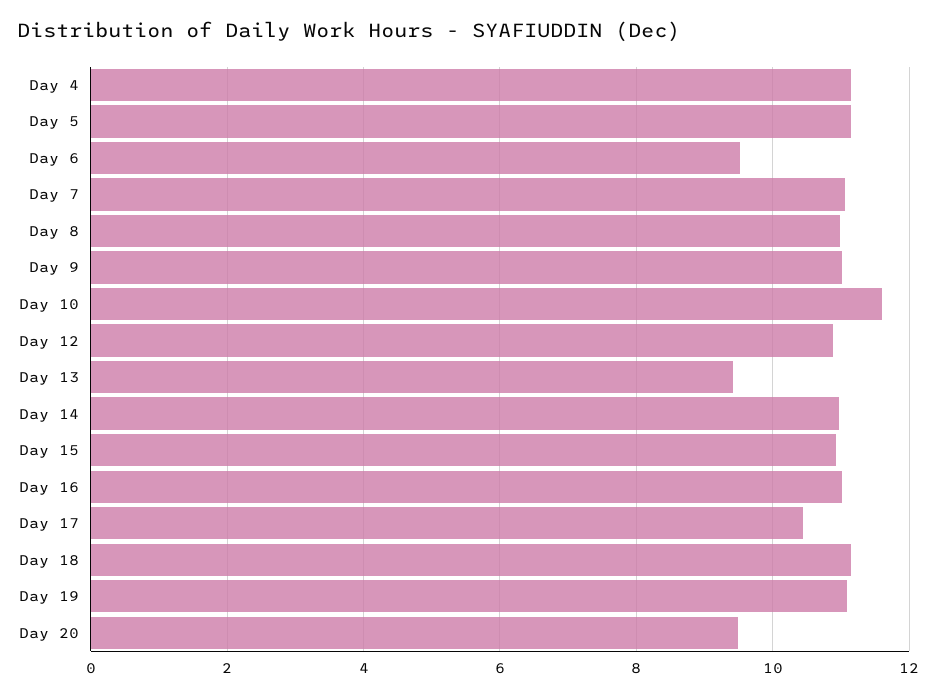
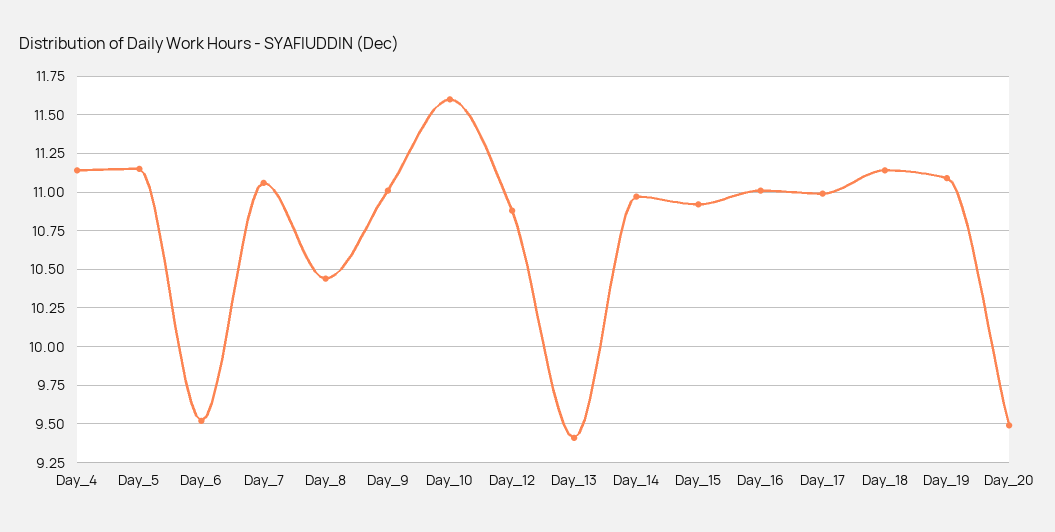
Day 8: 11 -> 10.45
Day 17: 10.4 -> 11

